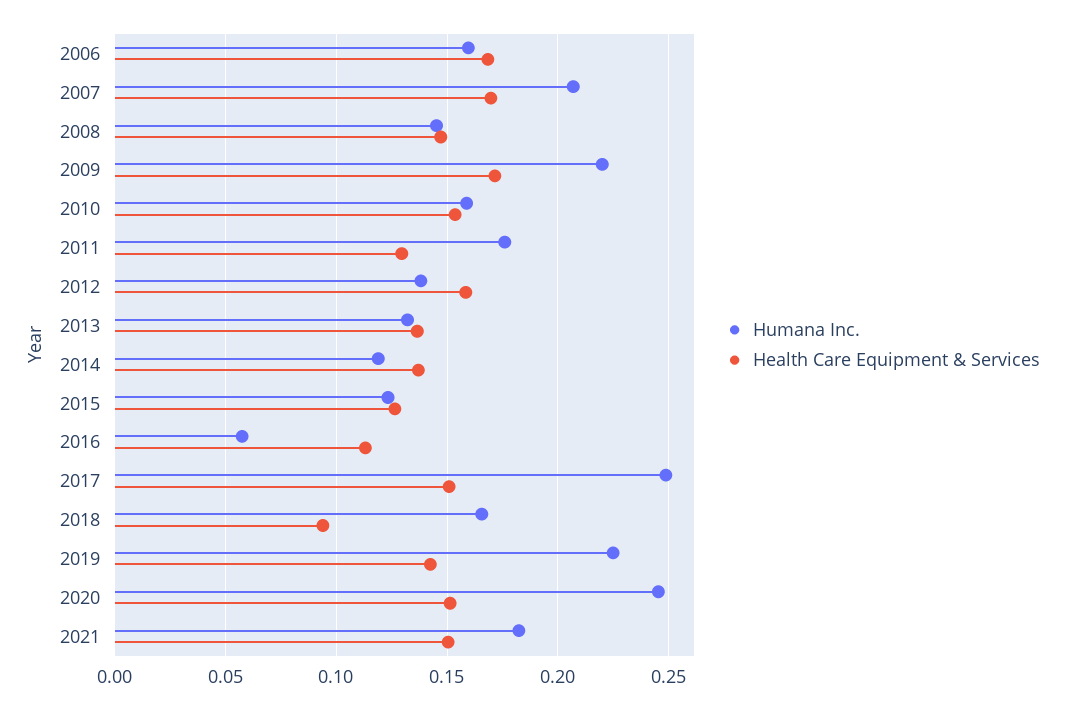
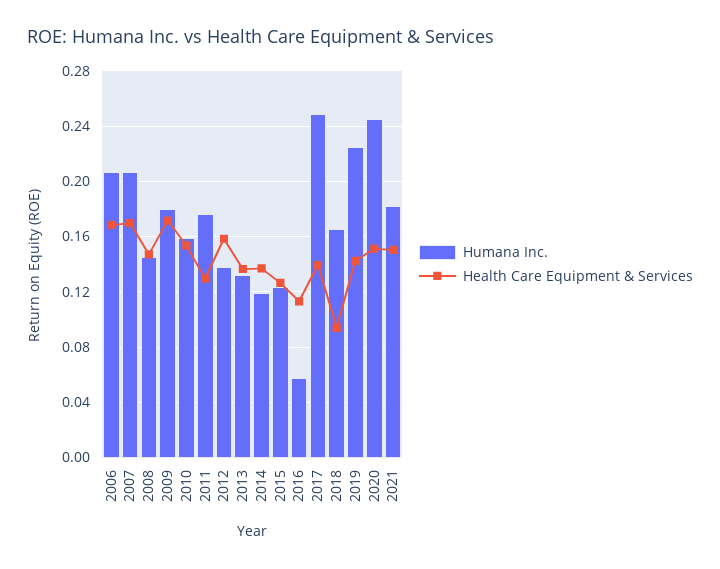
Humana Inc., 2006: 0.16 -> 0.205
Humana Inc., 2009: 0.22 -> 0.18
Health Care Equipment & Services, 2017: 0.15 -> 0.14

